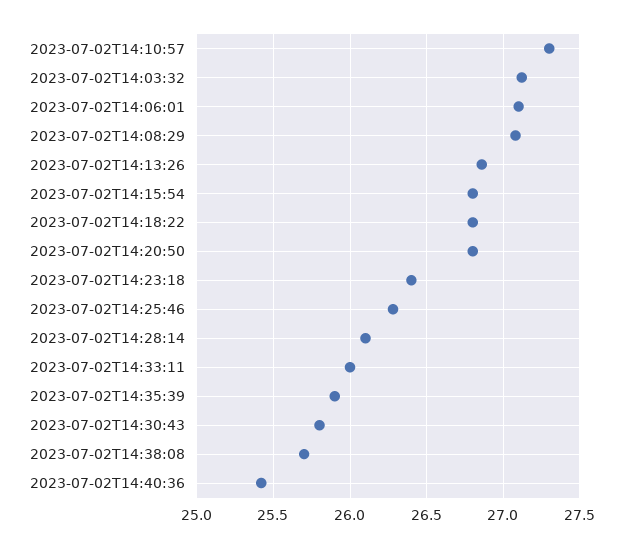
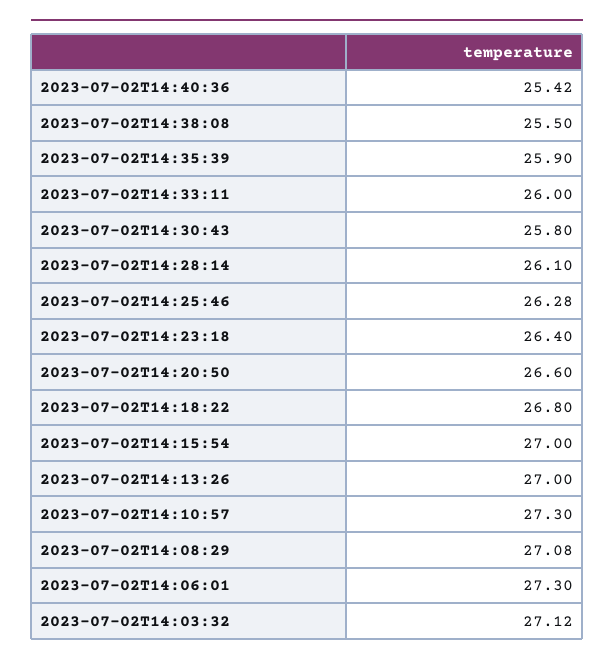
2023-07-02T14:06:01: 27.1 -> 27.3
2023-07-02T14:13:26: 26.85 -> 27
2023-07-02T14:15:54: 26.8 -> 27
2023-07-02T14:20:50: 26.8 -> 26.6
2023-07-02T14:38:08: 25.7 -> 25.5

